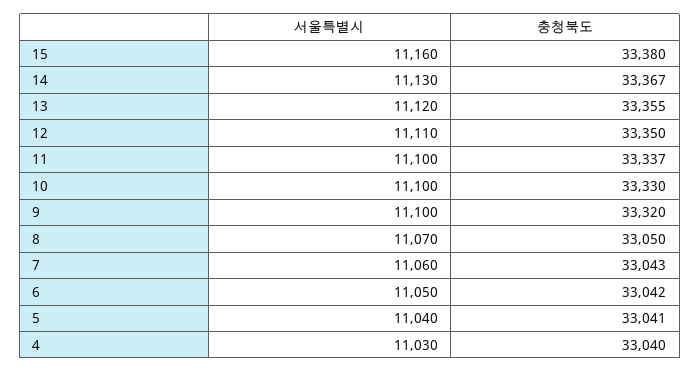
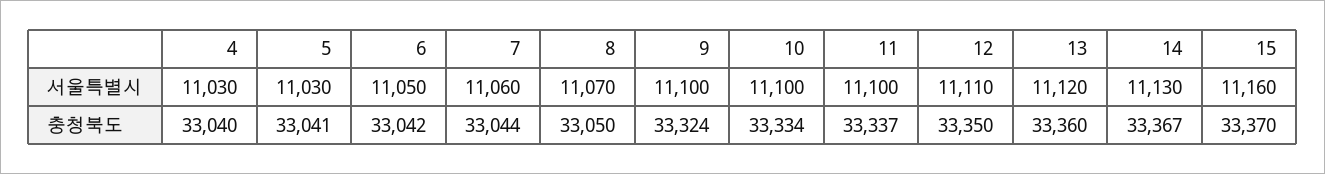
충청북도, 15: 33380 -> 33370
충청북도, 13: 33355 -> 33360
충청북도, 10: 33330 -> 33334
충청북도, 9: 33320 -> 33324
충청북도, 7: 33043 -> 33044
서울특별시, 5: 11040 -> 11030

